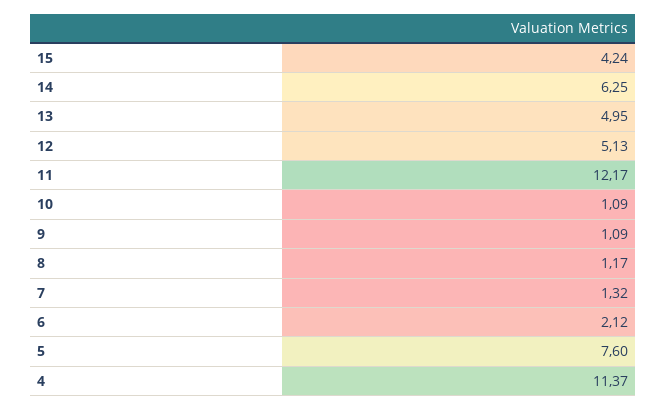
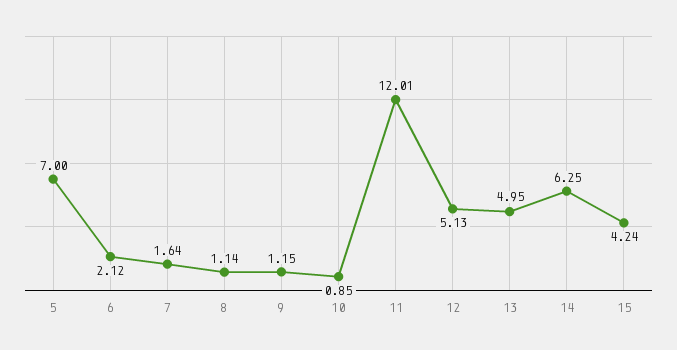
11: 12.17 -> 12.01
10: 1.09 -> 0.85
9: 1.09 -> 1.15
8: 1.17 -> 1.14
7: 1.32 -> 1.64
5: 7.6 -> 7
4: 11.37 -> none

